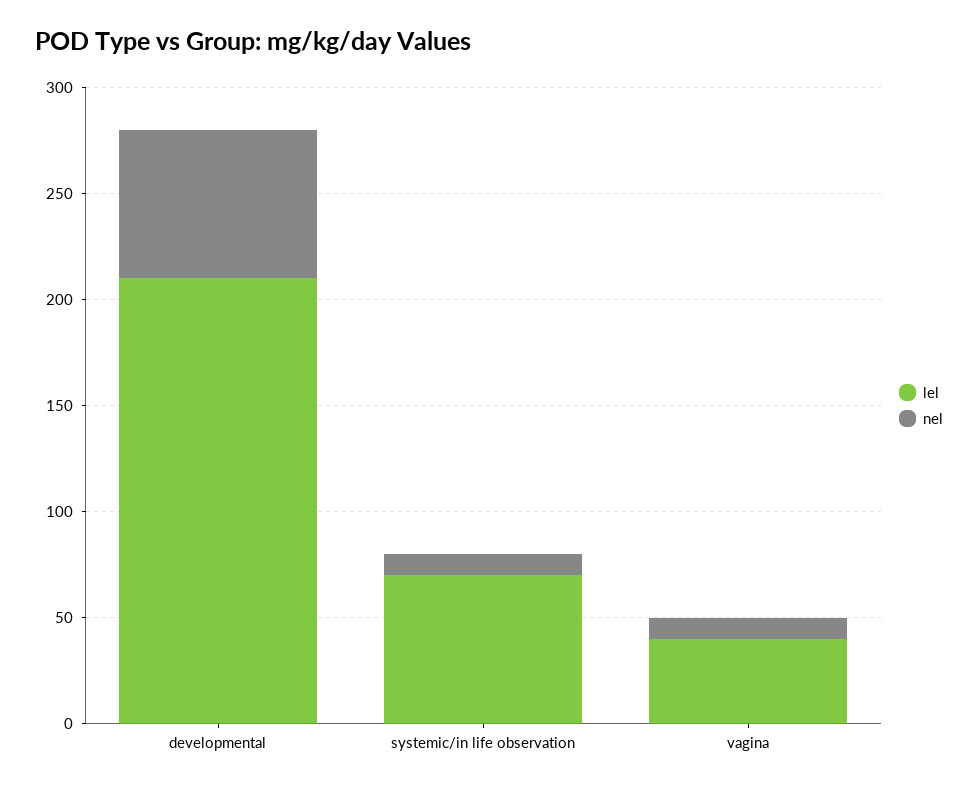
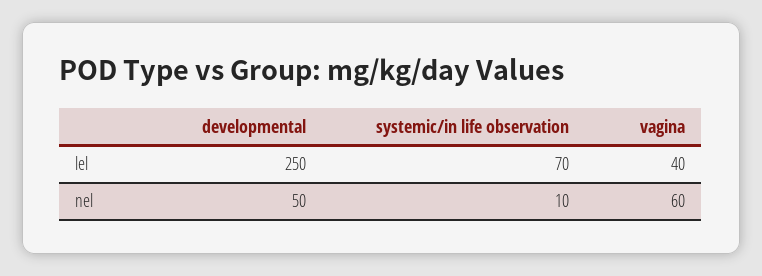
lel, developmental: 210 -> 250
nel, developmental: 70 -> 50
nel, vagina: 10 -> 60

